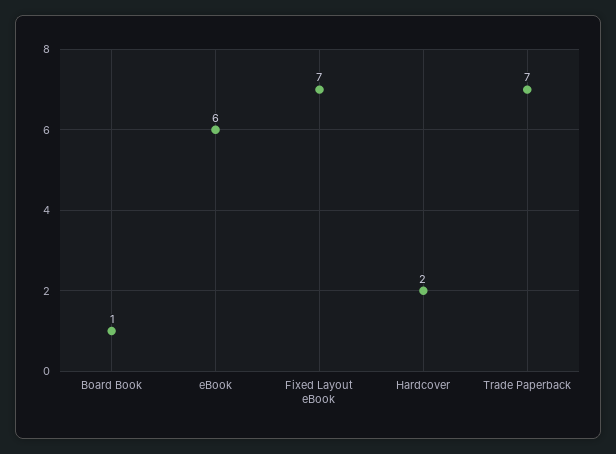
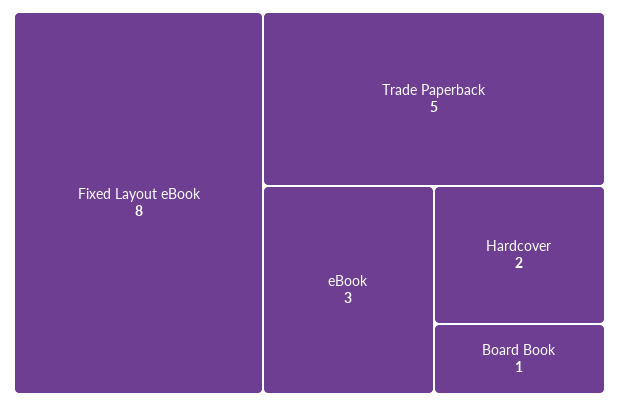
eBook: 6 -> 3
Fixed Layout eBook: 7 -> 8
Trade Paperback: 7 -> 5

